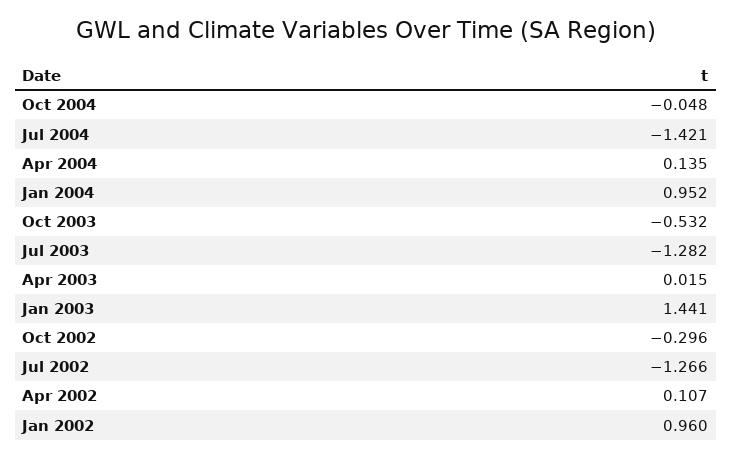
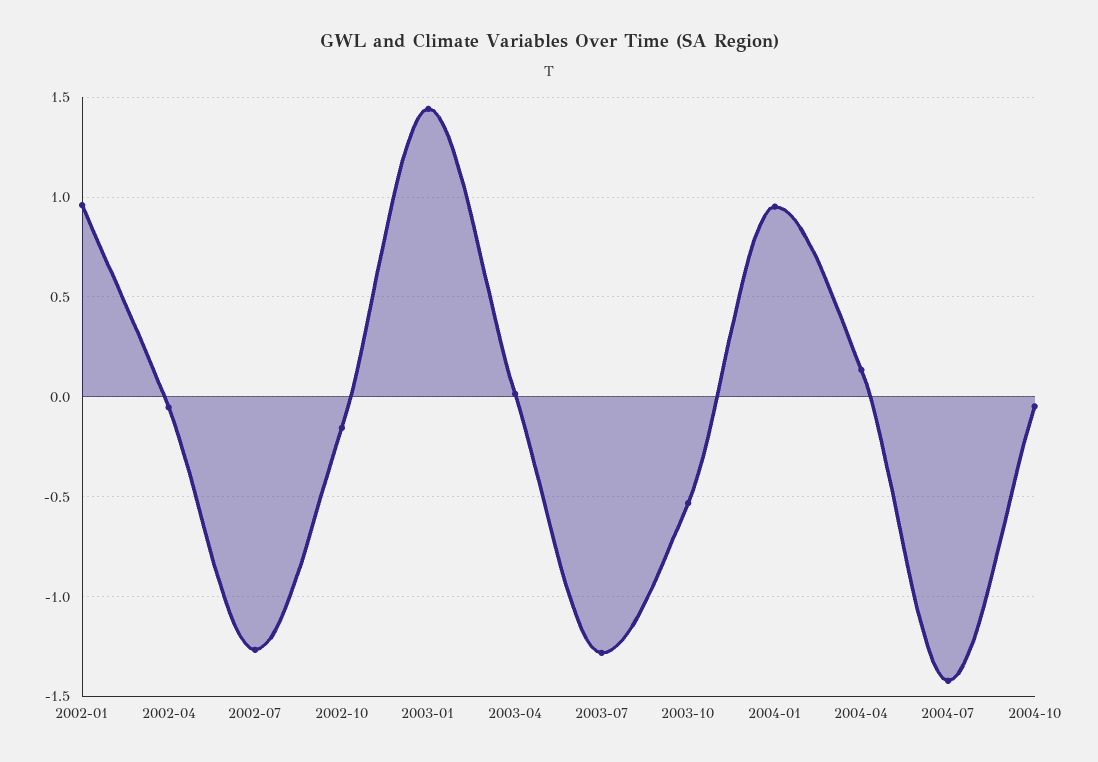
Oct 2002: -0.296 -> -0.15
Apr 2002: 0.107 -> -0.05

